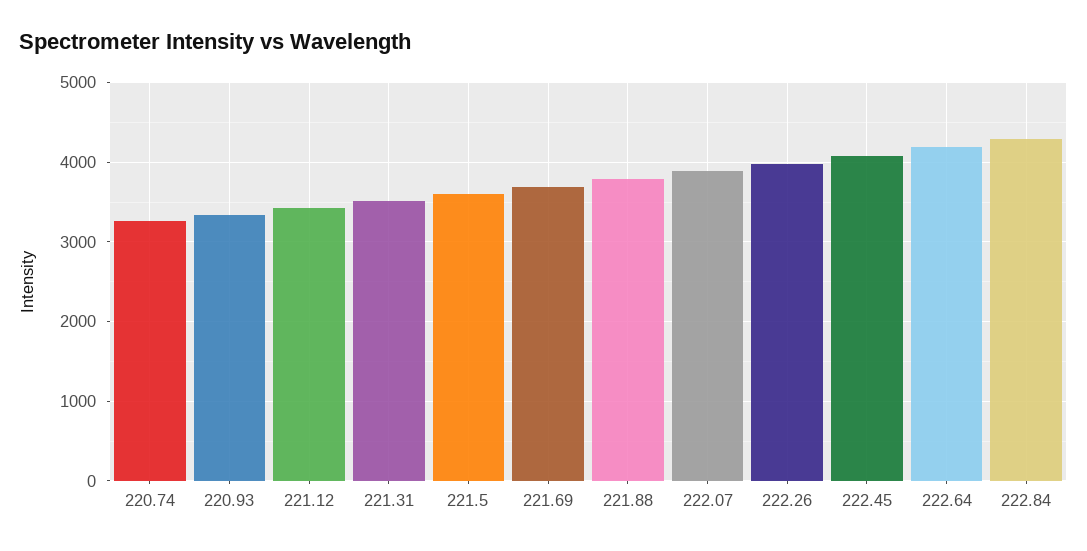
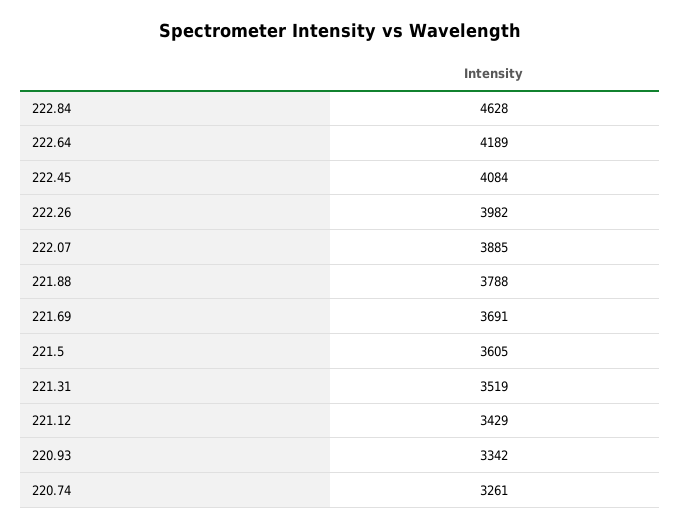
222.84: 4300 -> 4628

